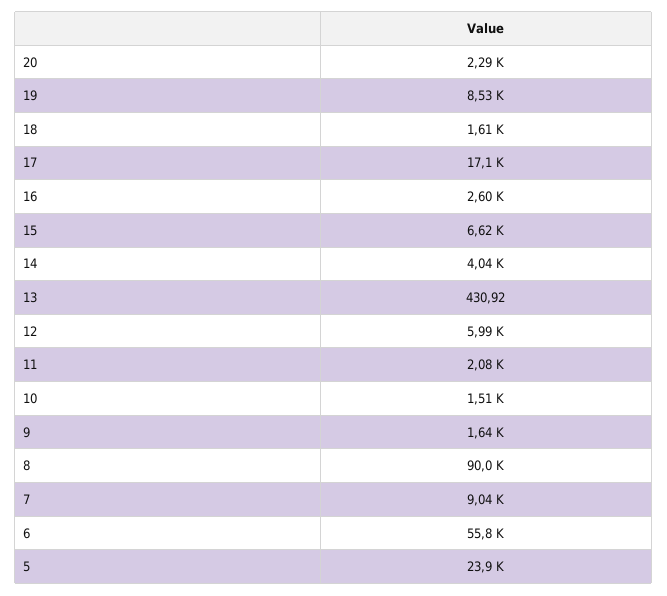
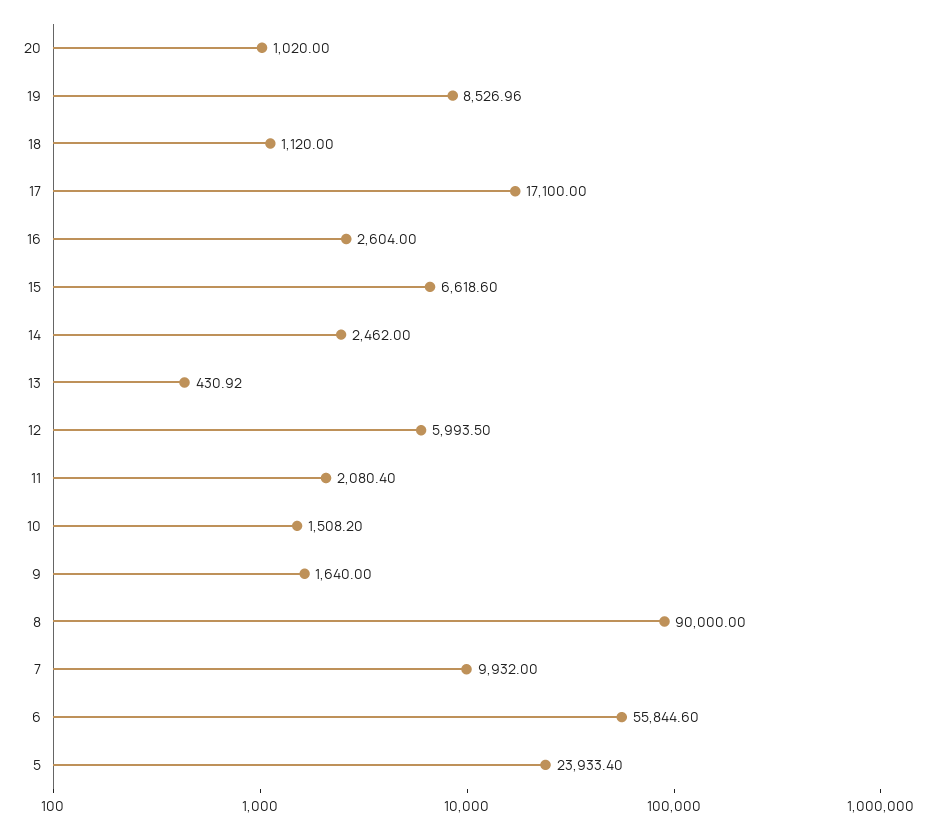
20: 2290 -> 1020
18: 1610 -> 1120
14: 4040 -> 2462
7: 9040 -> 9932

